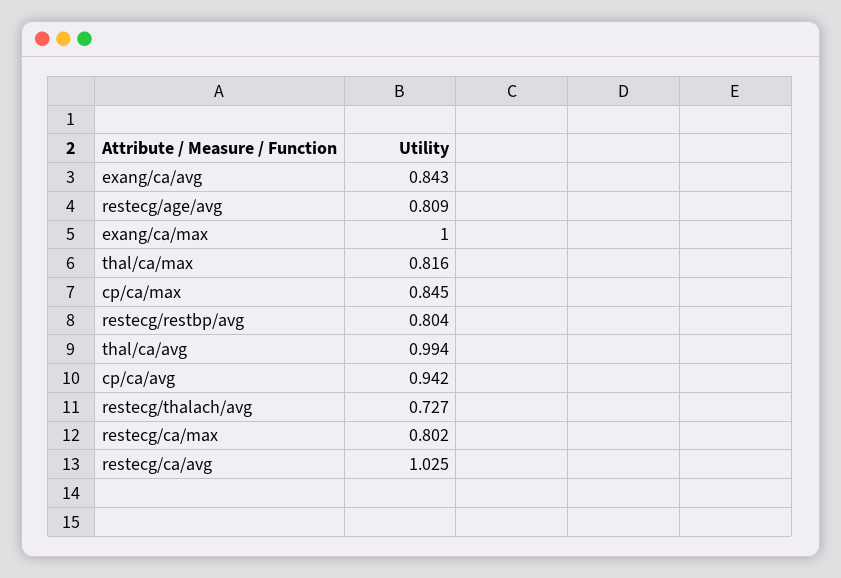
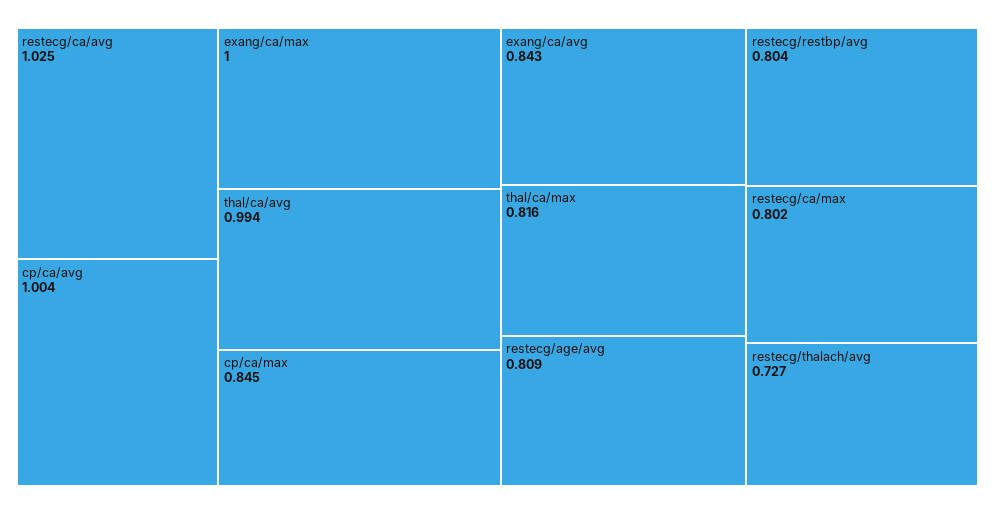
cp/ca/avg: 0.942 -> 1.004

